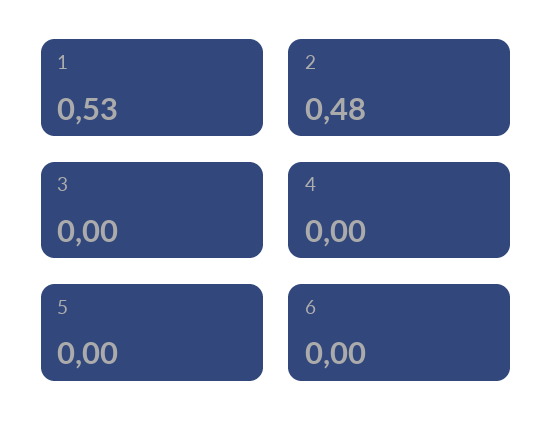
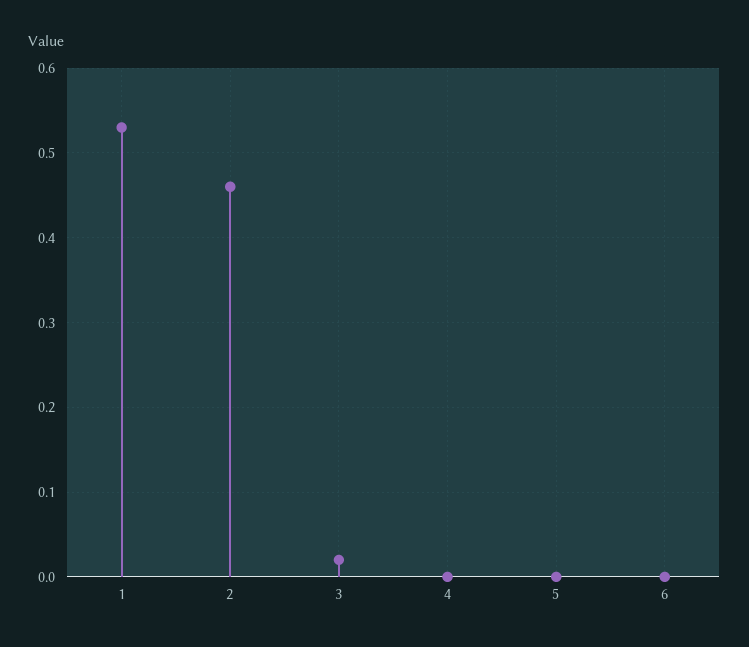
2: 0.48 -> 0.46
3: 0 -> 0.02

